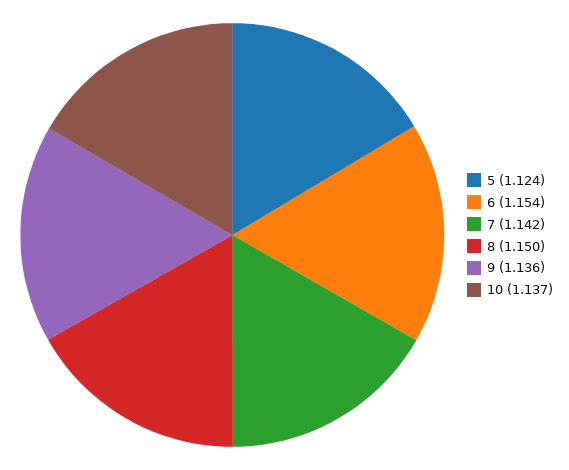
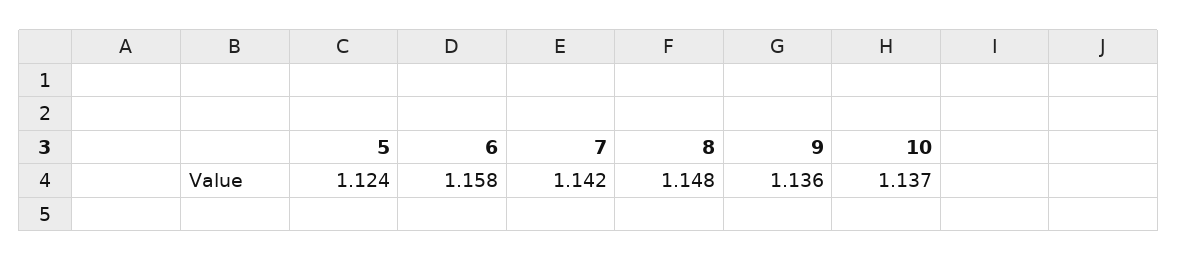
6: 1.154 -> 1.158
8: 1.15 -> 1.148

